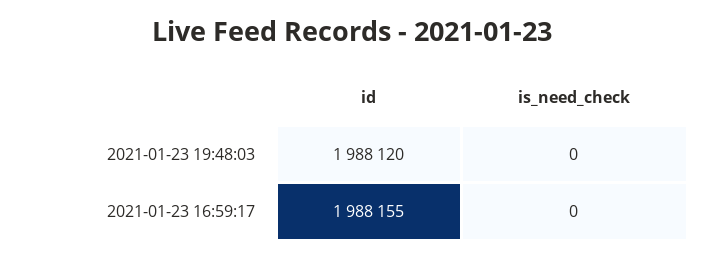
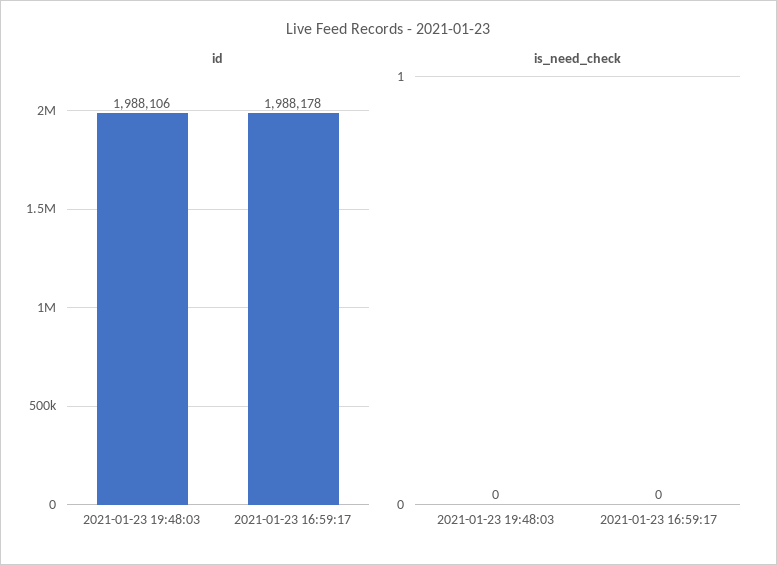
id, 2021-01-23 19:48:03: 1988120 -> 1988106
id, 2021-01-23 16:59:17: 1988155 -> 1988178

